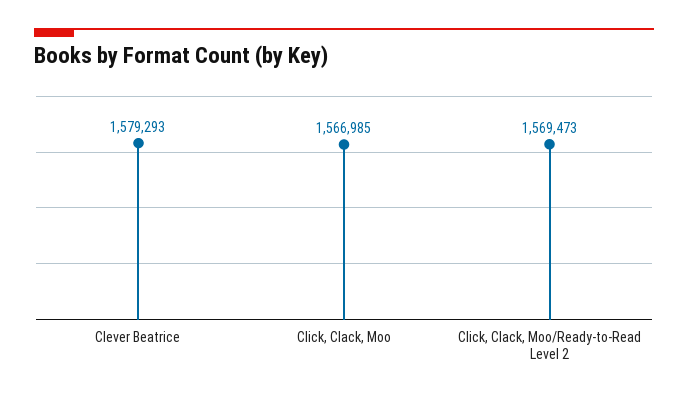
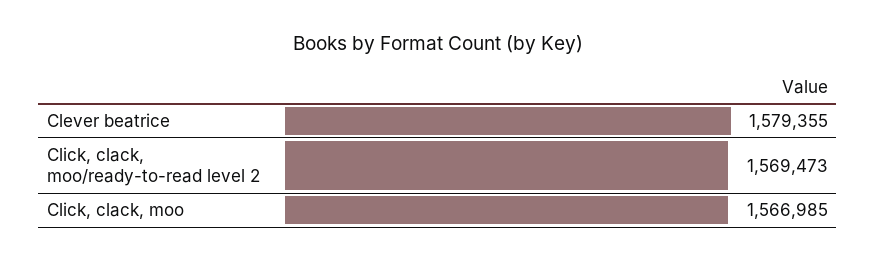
Clever Beatrice: 1579293 -> 1579355

